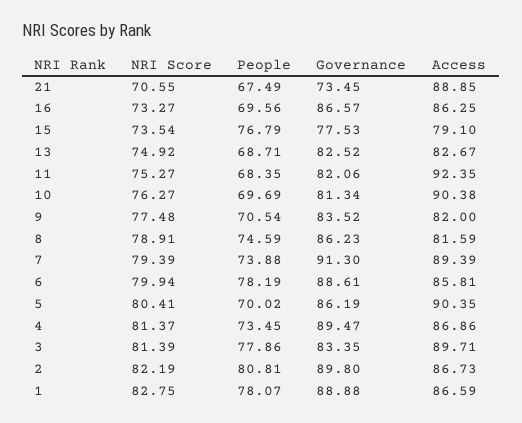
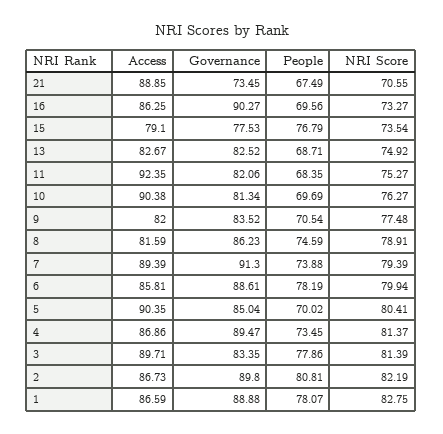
Governance, 16: 86.57 -> 90.27
Governance, 5: 86.19 -> 85.04

